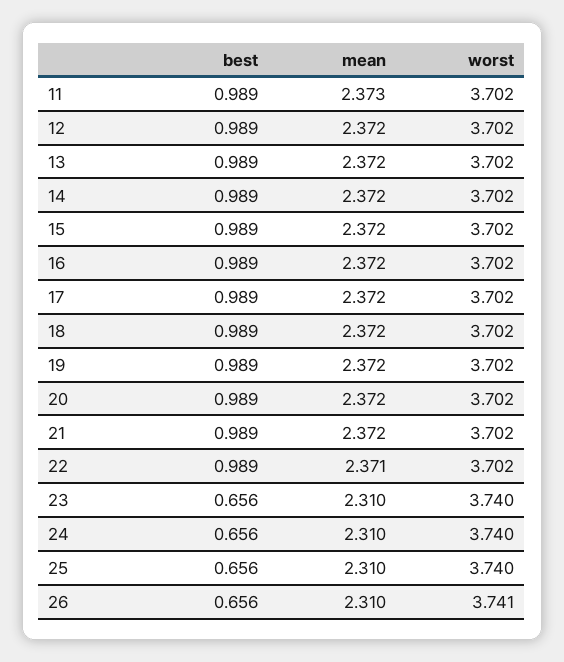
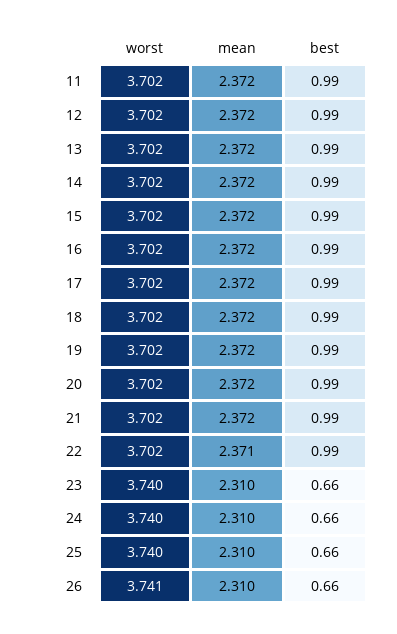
mean, 11: 2.373 -> 2.372

